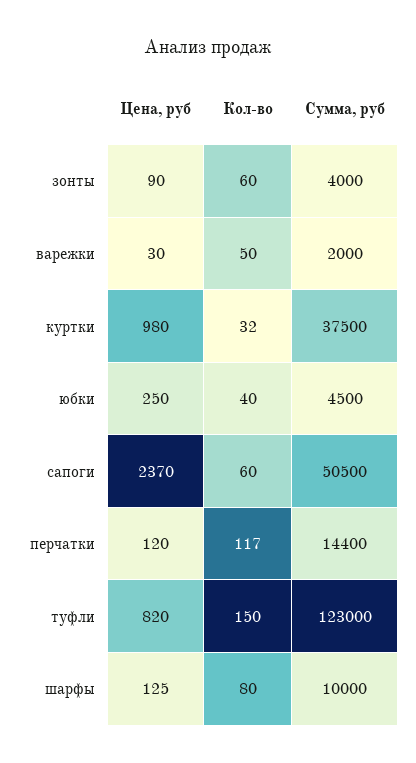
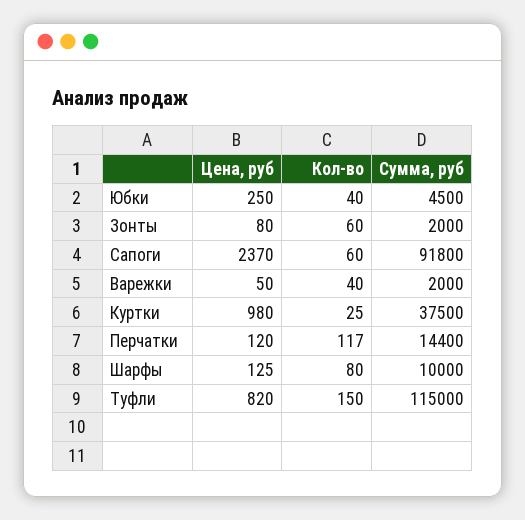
Цена, руб, зонты: 90 -> 80
Сумма, руб, зонты: 4000 -> 2000
Цена, руб, варежки: 30 -> 50
Кол-во, варежки: 50 -> 40
Кол-во, куртки: 32 -> 25
Сумма, руб, сапоги: 50500 -> 91800
Сумма, руб, туфли: 123000 -> 115000

